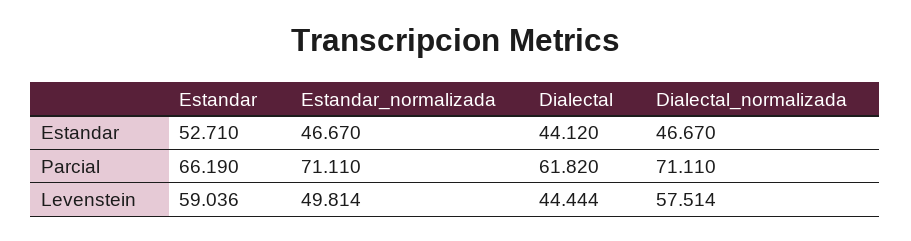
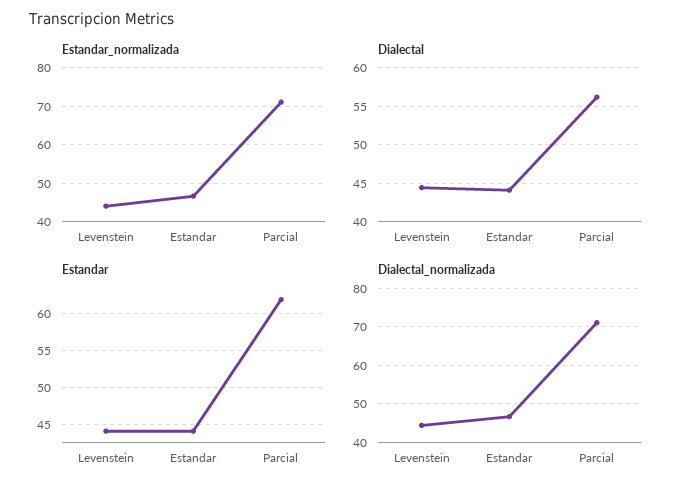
Estandar, Estandar: 52.71 -> 44
Estandar, Parcial: 66.19 -> 62
Dialectal, Parcial: 61.82 -> 56
Estandar, Levenstein: 59.036 -> 44
Estandar_normalizada, Levenstein: 49.814 -> 44
Dialectal_normalizada, Levenstein: 57.514 -> 44

